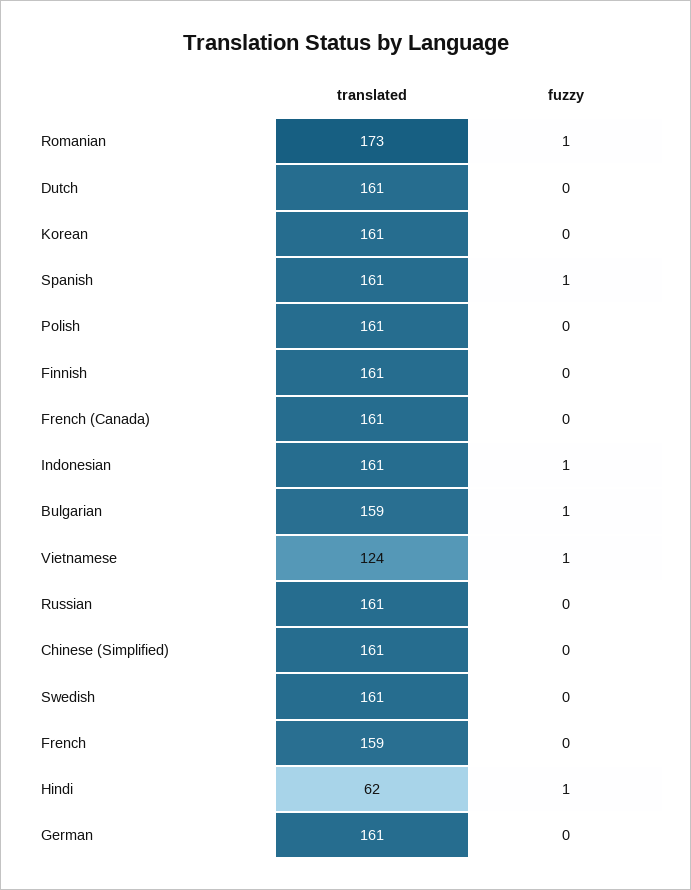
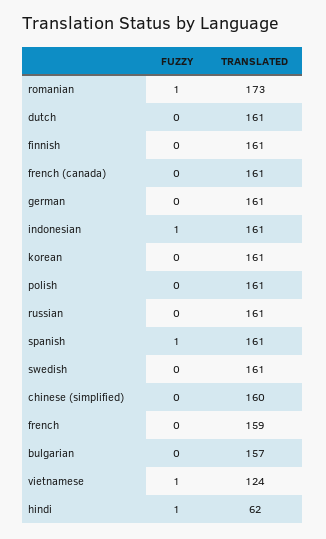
translated, Bulgarian: 159 -> 157
fuzzy, Bulgarian: 1 -> 0
translated, Chinese (Simplified): 161 -> 160

